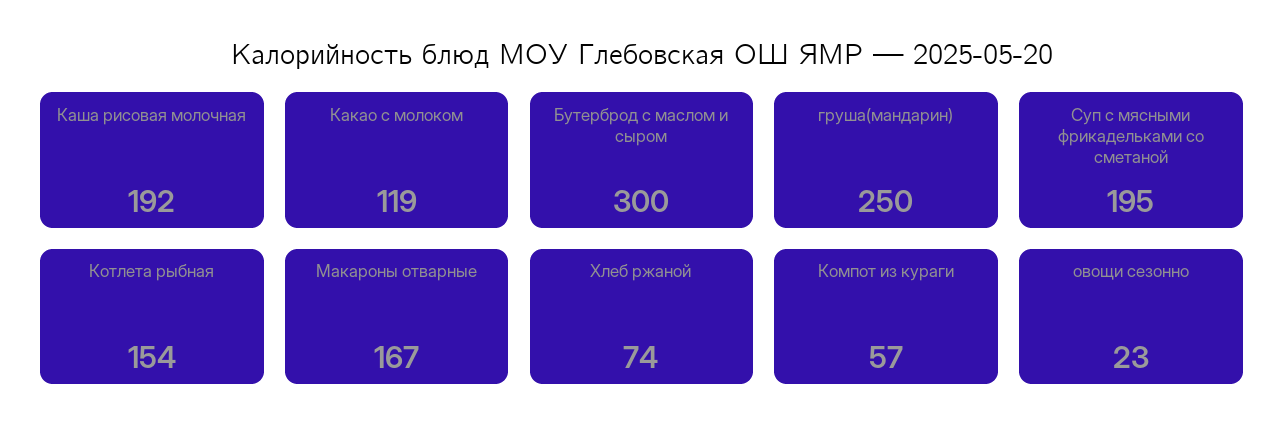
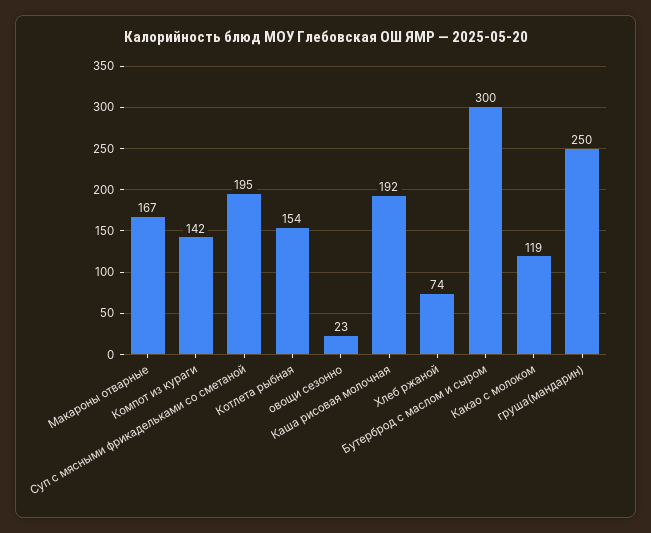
Компот из кураги: 57 -> 142

